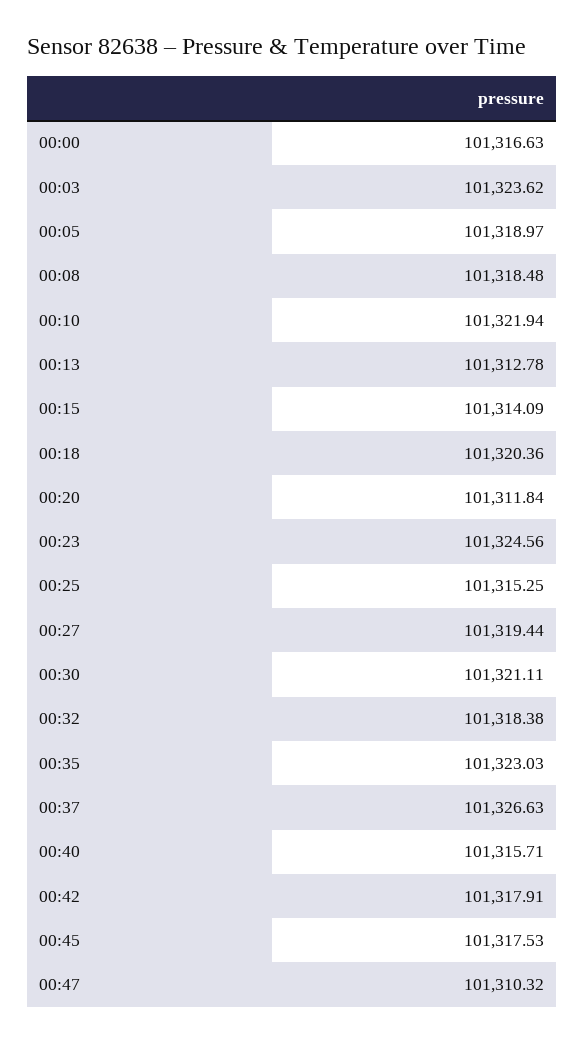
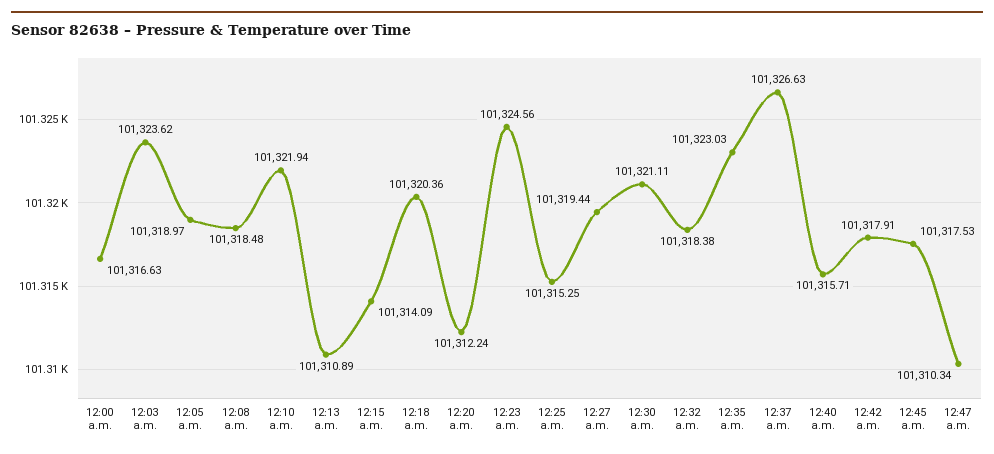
00:13: 101312.78 -> 101310.89
00:20: 101311.84 -> 101312.24
00:47: 101310.32 -> 101310.34

